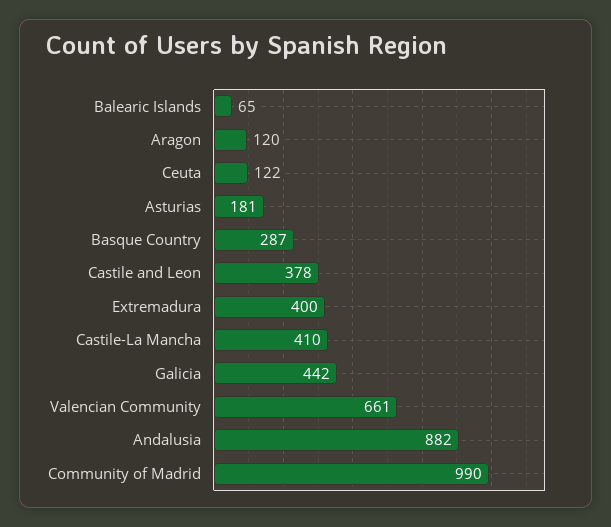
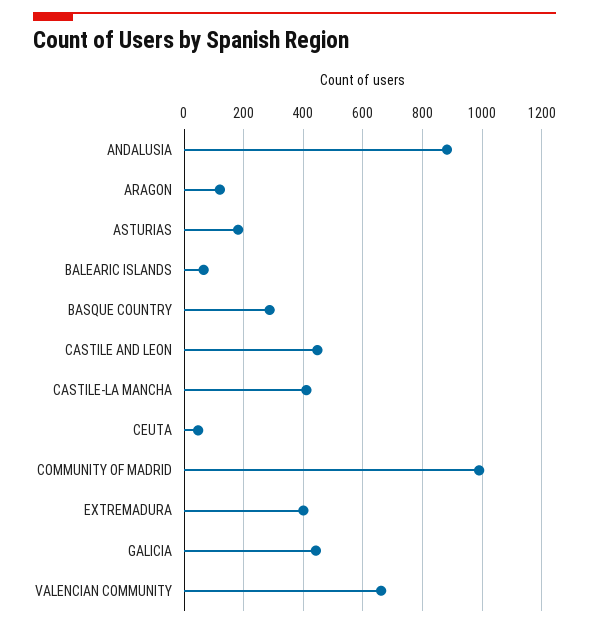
Ceuta: 122 -> 50
Castile and Leon: 378 -> 450

